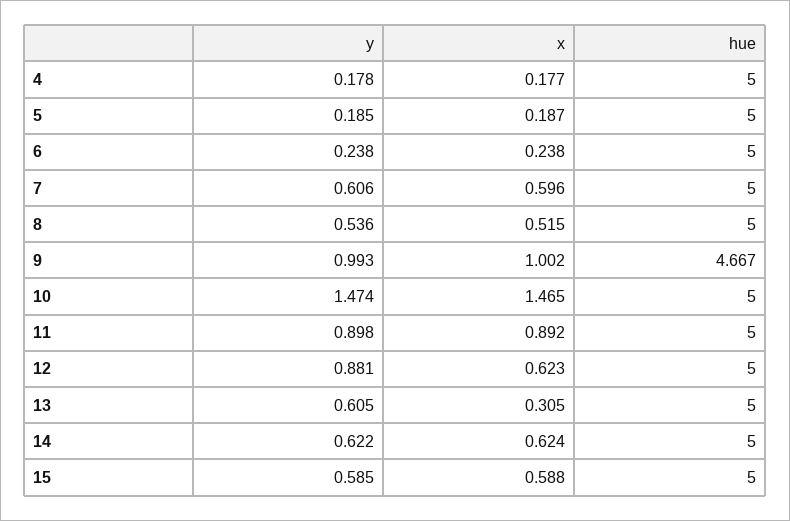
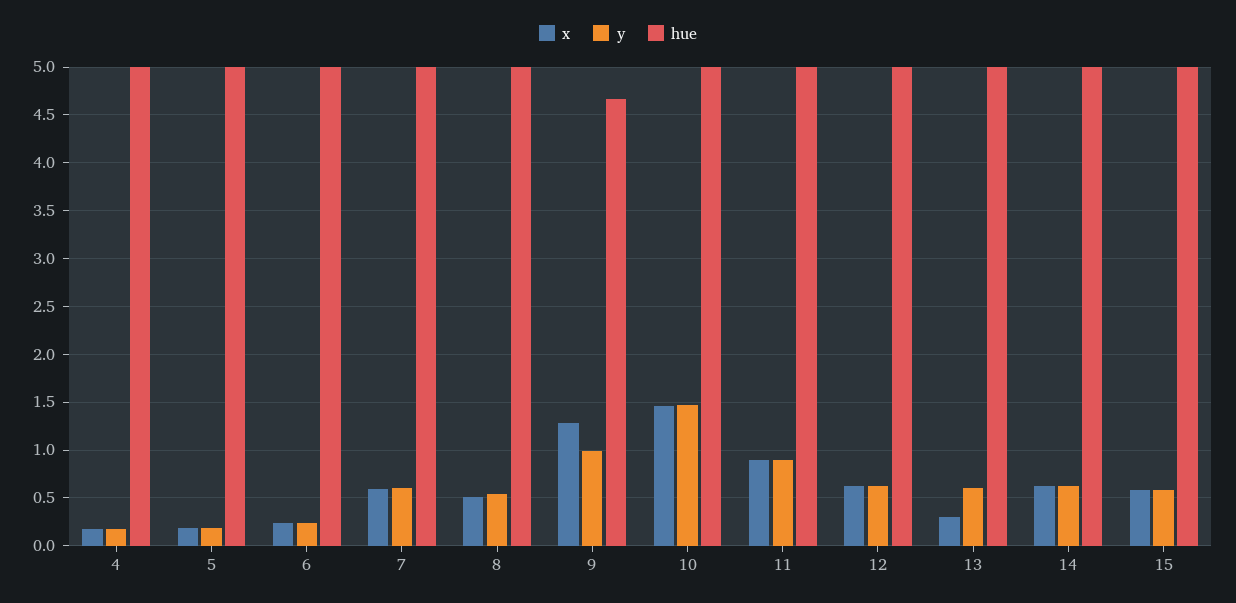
x, 9: 1.002 -> 1.3
y, 12: 0.881 -> 0.6

